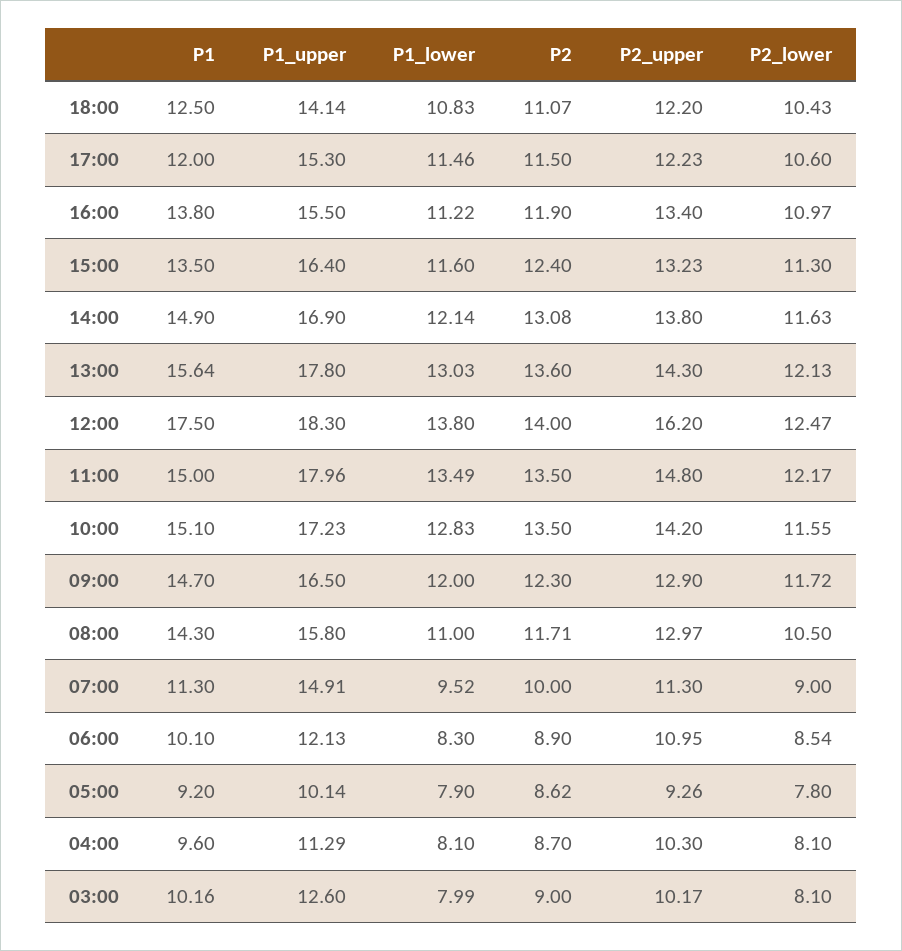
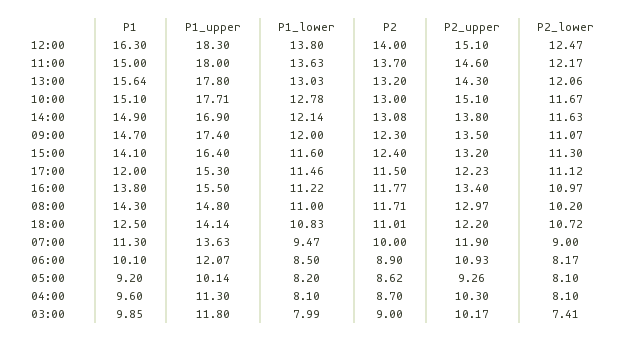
P2, 18:00: 11.07 -> 11.01
P2_lower, 18:00: 10.43 -> 10.72
P2_lower, 17:00: 10.6 -> 11.12
P2, 16:00: 11.9 -> 11.77
P1, 15:00: 13.5 -> 14.1
P2_upper, 15:00: 13.23 -> 13.2
P2, 13:00: 13.6 -> 13.2
P2_lower, 13:00: 12.13 -> 12.06
P1, 12:00: 17.5 -> 16.3
P2_upper, 12:00: 16.2 -> 15.1
P1_upper, 11:00: 17.96 -> 18
P1_lower, 11:00: 13.49 -> 13.63
P2, 11:00: 13.5 -> 13.7
P2_upper, 11:00: 14.8 -> 14.6
P1_upper, 10:00: 17.23 -> 17.71
P1_lower, 10:00: 12.83 -> 12.78
P2, 10:00: 13.5 -> 13
P2_upper, 10:00: 14.2 -> 15.1
P2_lower, 10:00: 11.55 -> 11.67
P1_upper, 09:00: 16.5 -> 17.4
P2_upper, 09:00: 12.9 -> 13.5
P2_lower, 09:00: 11.72 -> 11.07
P1_upper, 08:00: 15.8 -> 14.8
P2_lower, 08:00: 10.5 -> 10.2
P1_upper, 07:00: 14.91 -> 13.63
P1_lower, 07:00: 9.52 -> 9.47
P2_upper, 07:00: 11.3 -> 11.9
P1_upper, 06:00: 12.13 -> 12.07
P1_lower, 06:00: 8.3 -> 8.5
P2_upper, 06:00: 10.95 -> 10.93
P2_lower, 06:00: 8.54 -> 8.17
P1_lower, 05:00: 7.9 -> 8.2
P2_lower, 05:00: 7.8 -> 8.1
P1_upper, 04:00: 11.29 -> 11.3
P1, 03:00: 10.16 -> 9.85
P1_upper, 03:00: 12.6 -> 11.8
P2_lower, 03:00: 8.1 -> 7.41

